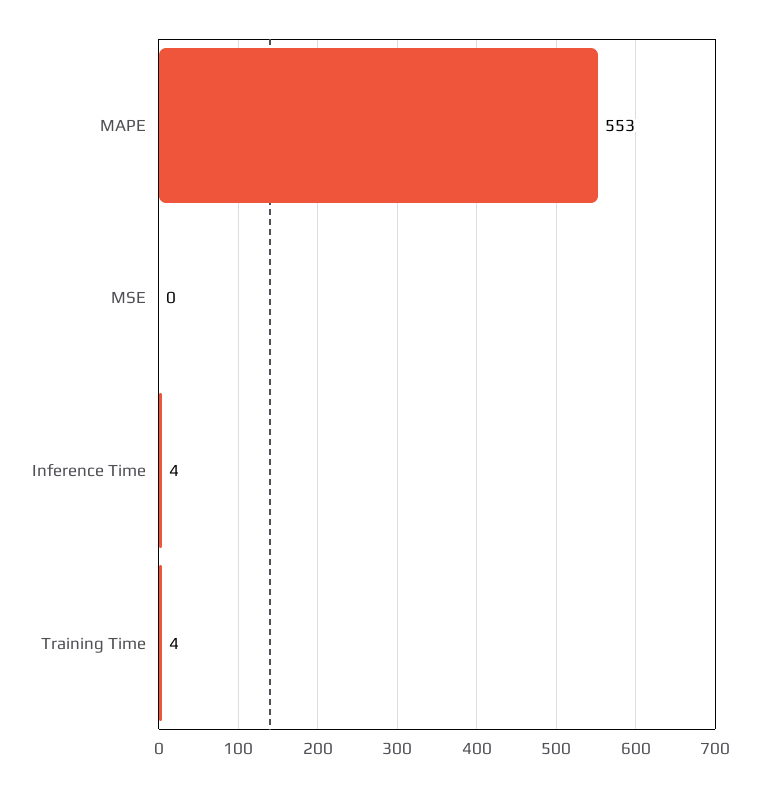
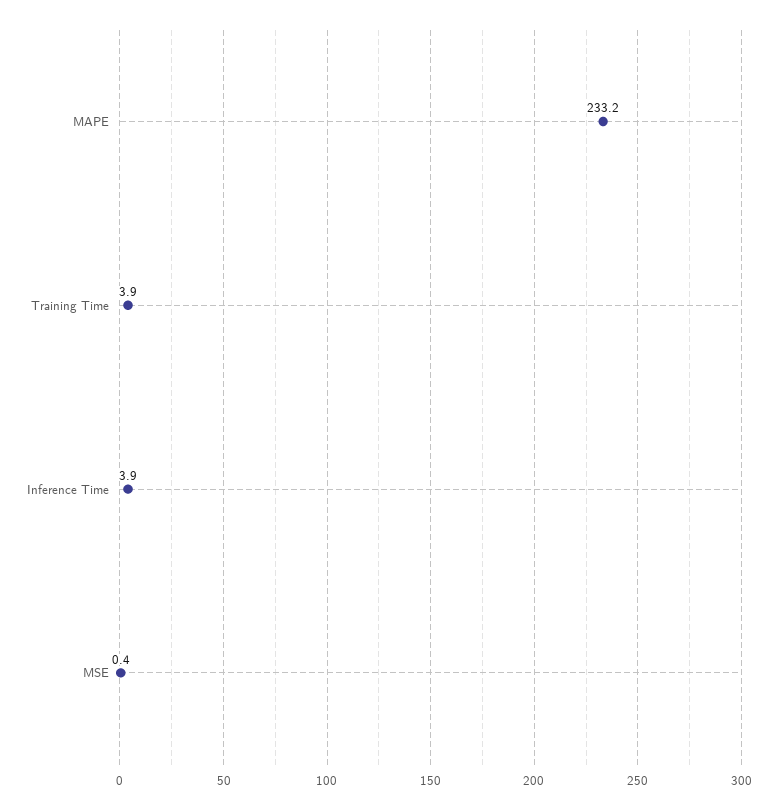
MAPE: 553 -> 233.2

